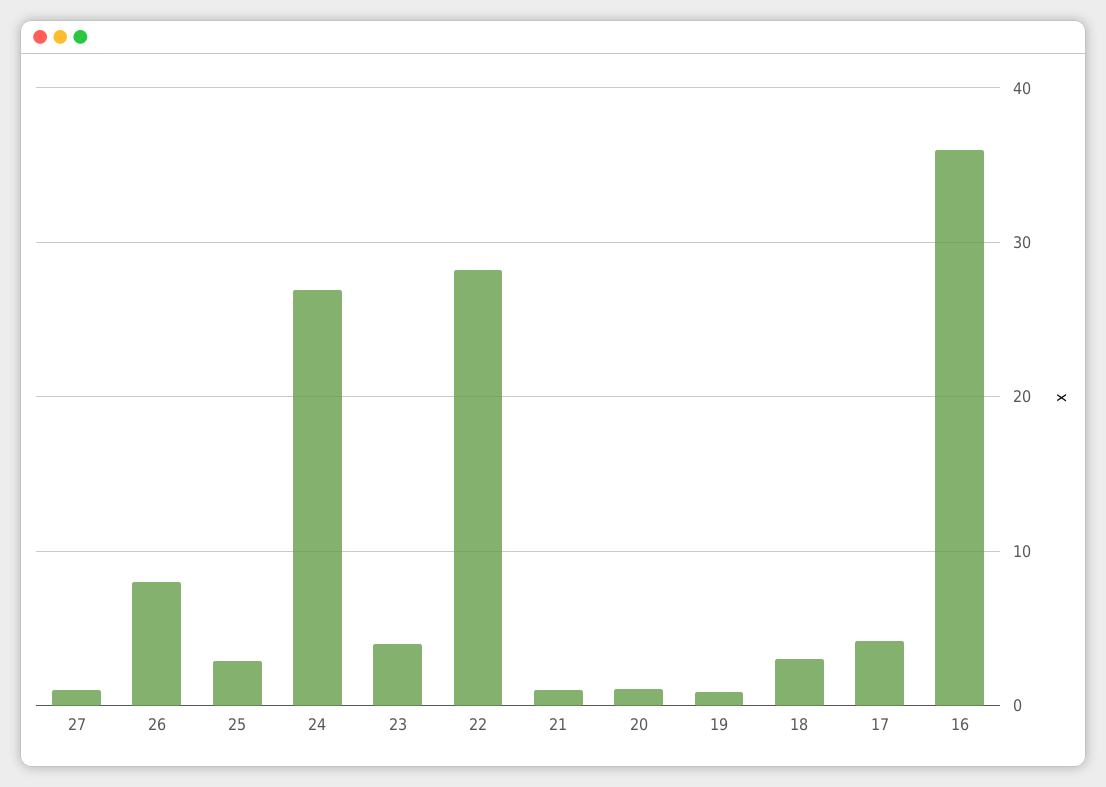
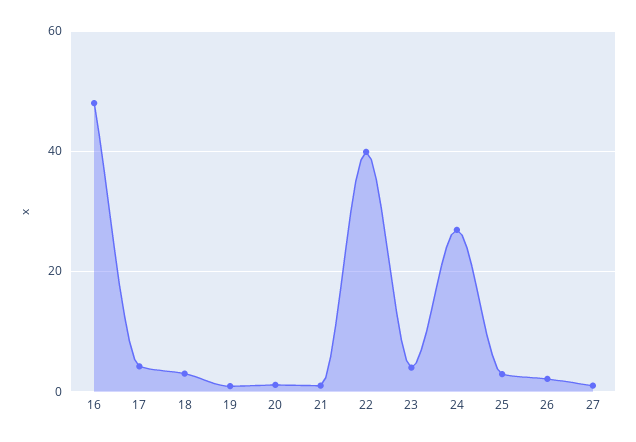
26: 8 -> 2
22: 28 -> 40
16: 36 -> 48

